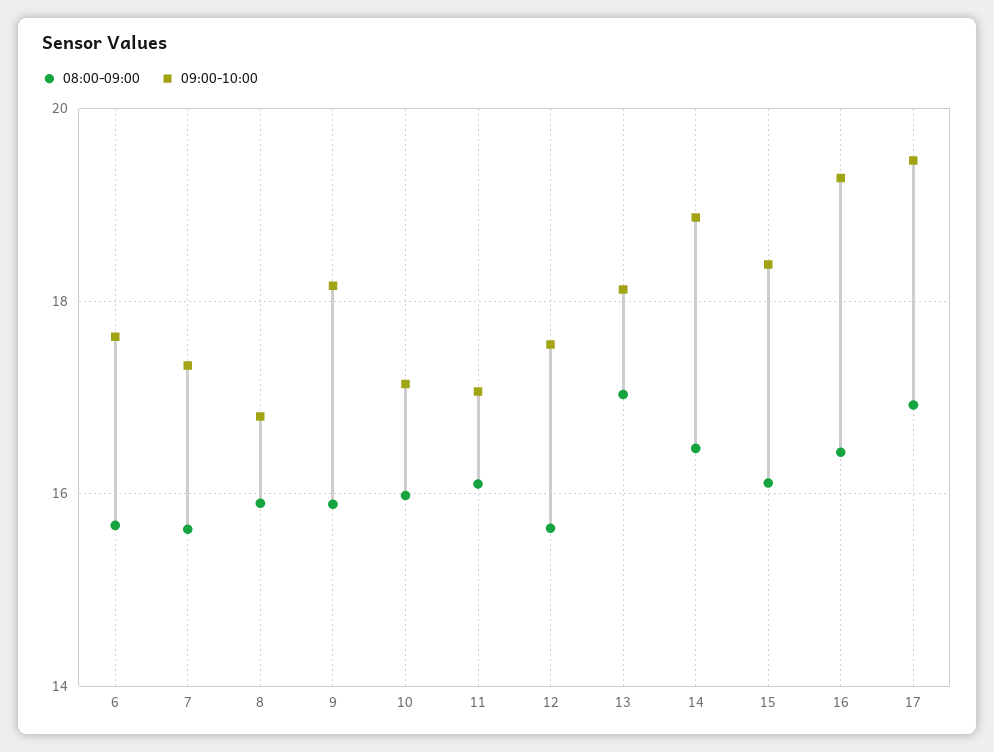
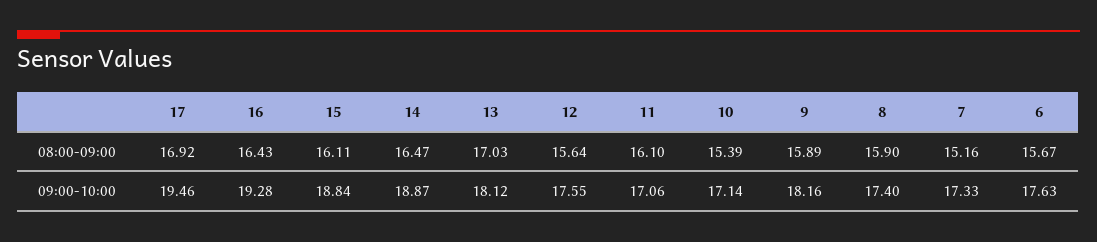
08:00-09:00, 7: 15.6 -> 15.16
09:00-10:00, 8: 16.8 -> 17.4
08:00-09:00, 10: 16 -> 15.39
09:00-10:00, 15: 18.4 -> 18.84

